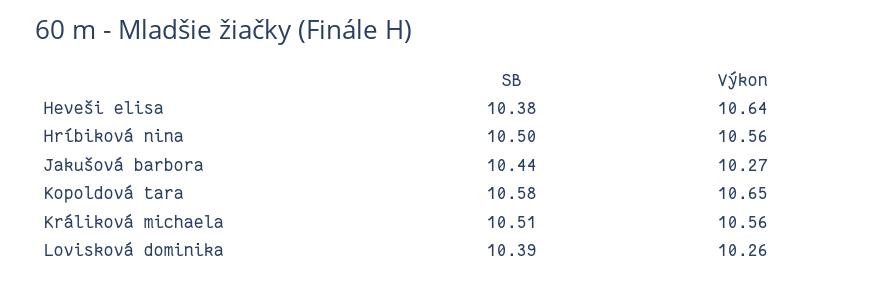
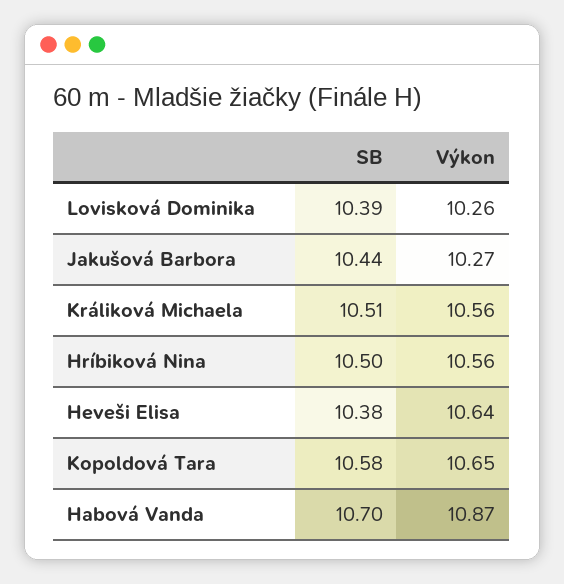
SB, Habová Vanda: none -> 10.7
Výkon, Habová Vanda: none -> 10.87

